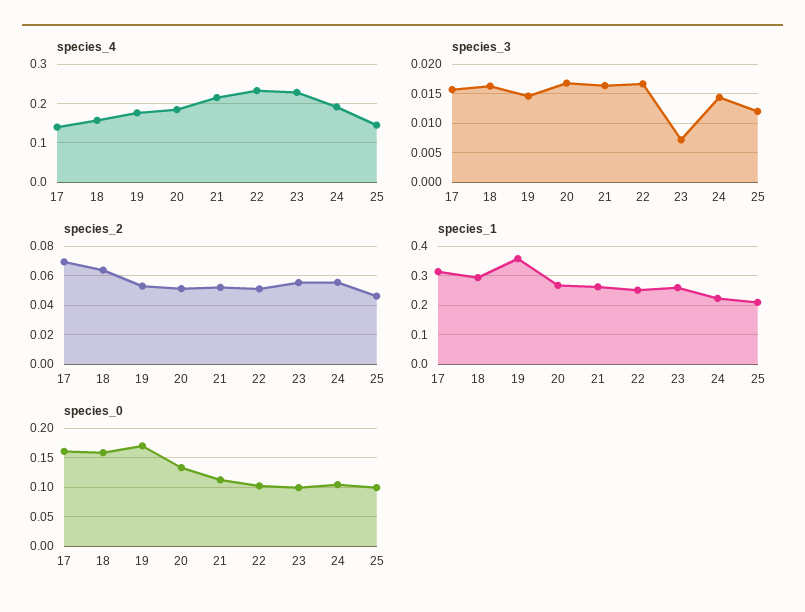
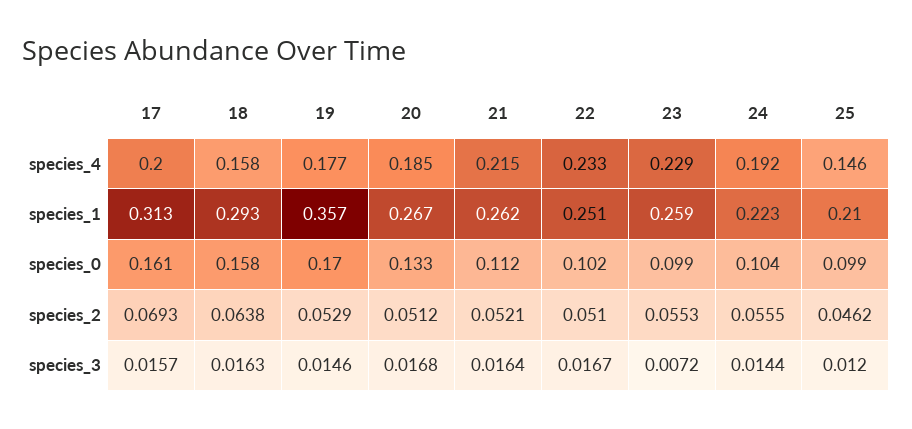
species_4, 17: 0.14 -> 0.2

